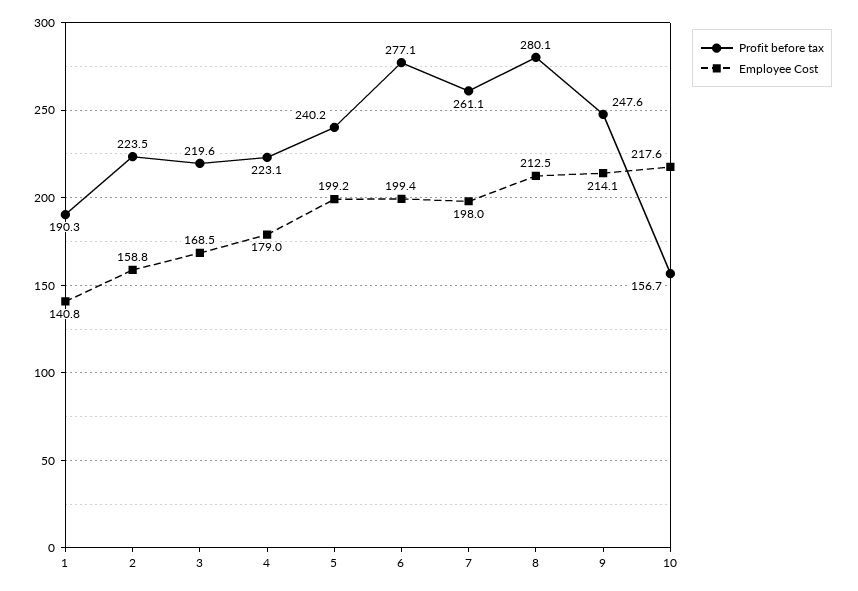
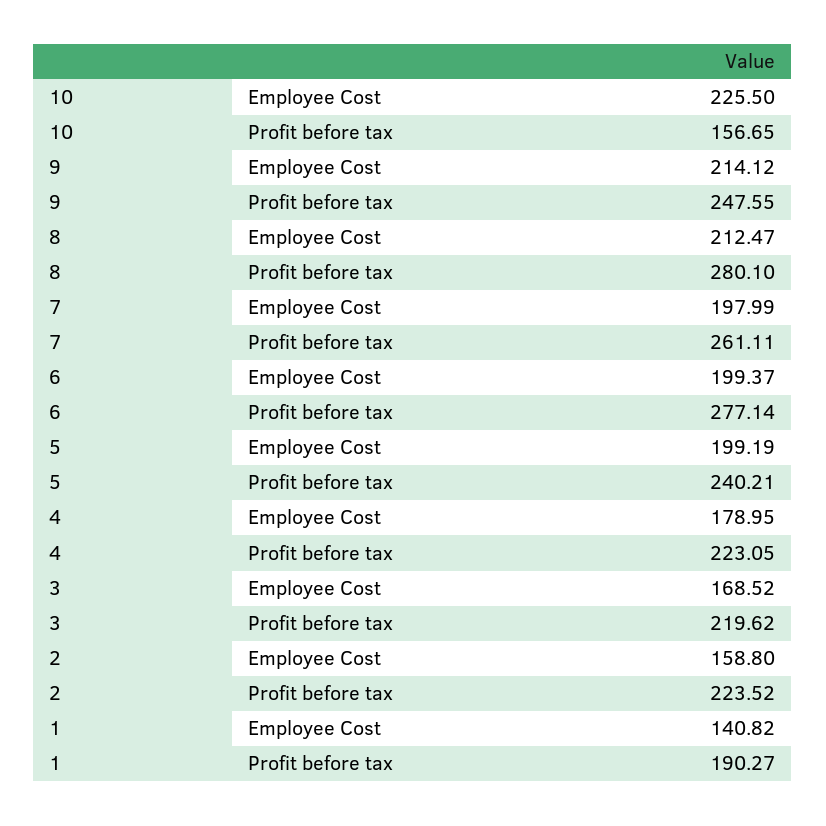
Employee Cost, 10: 217.6 -> 225.5

